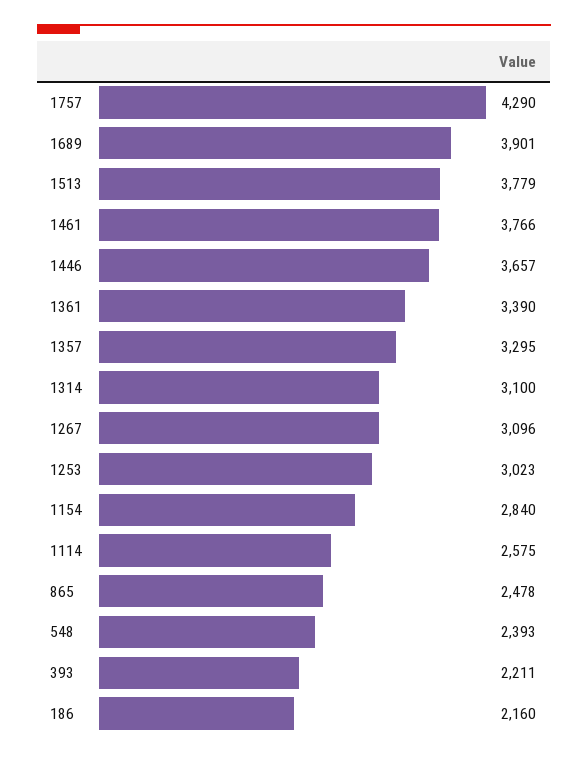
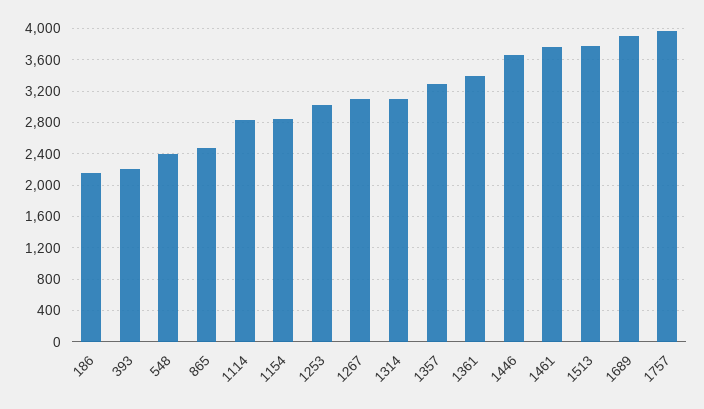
1757: 4290 -> 4000
1114: 2575 -> 2800

